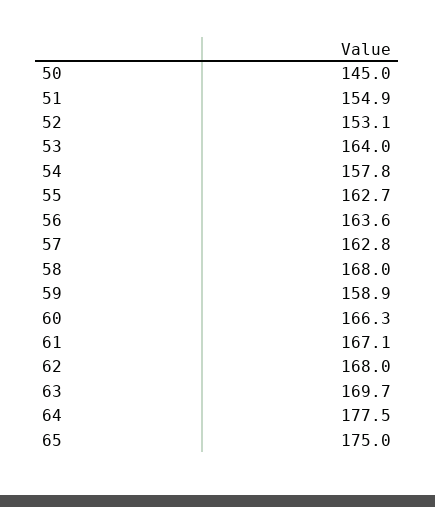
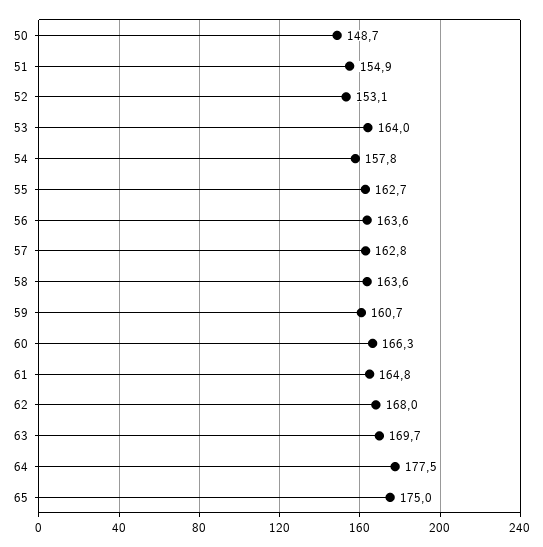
50: 145 -> 148.7
58: 168 -> 163.6
59: 158.9 -> 160.7
61: 167.1 -> 164.8

